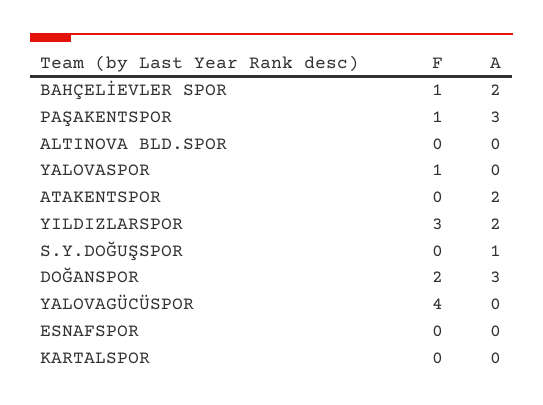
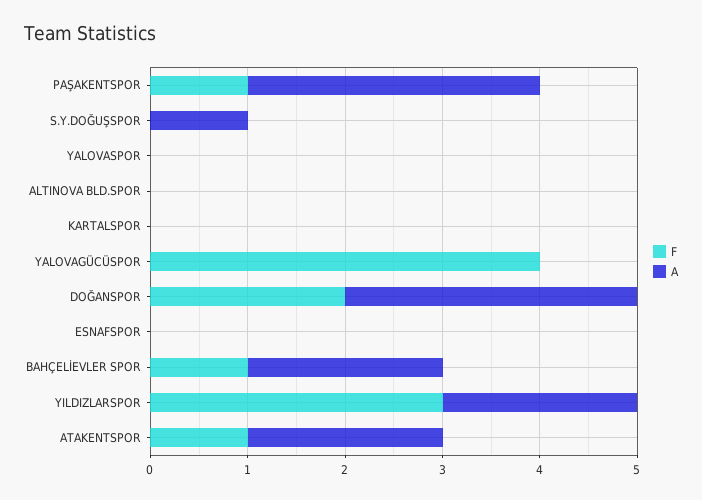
F, YALOVASPOR: 1 -> 0
F, ATAKENTSPOR: 0 -> 1

